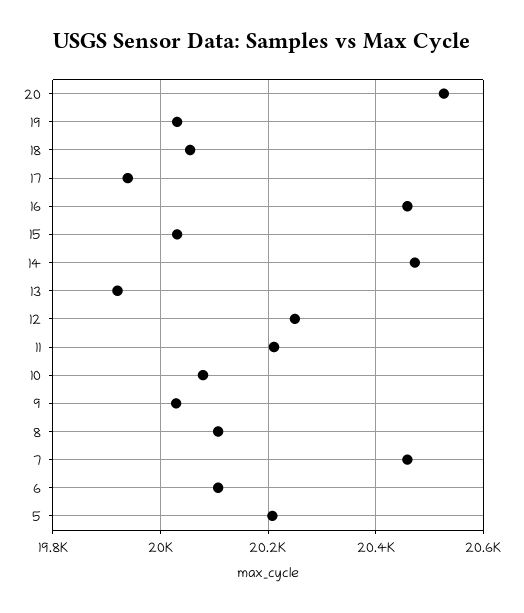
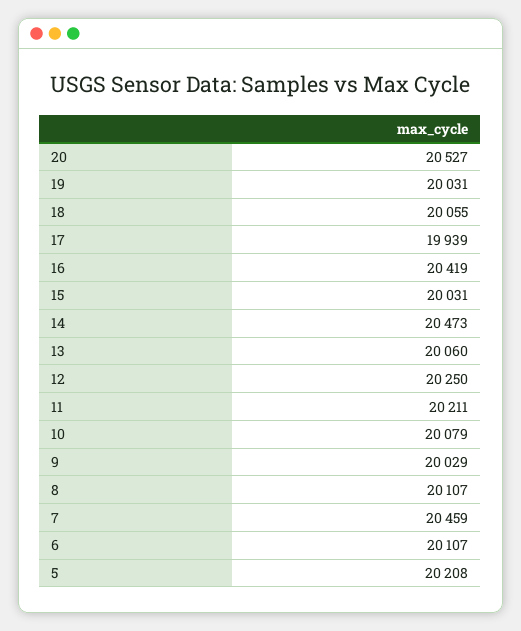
16: 20460 -> 20419
13: 19920 -> 20060

